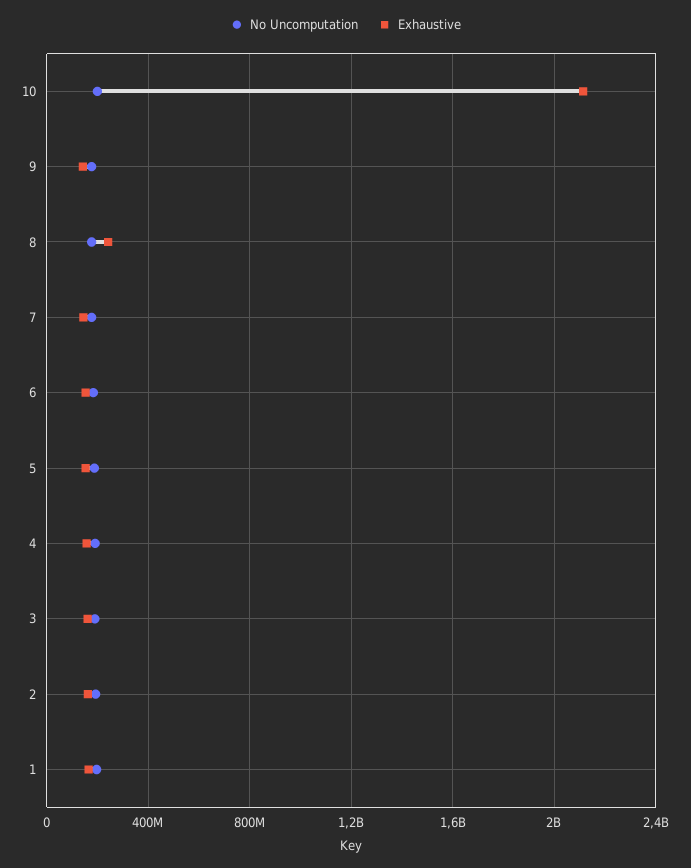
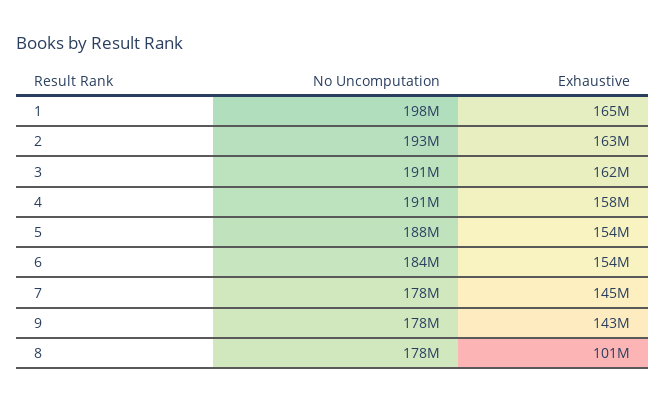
No Uncomputation, 10: 200000000 -> none
Exhaustive, 10: 2100000000 -> none
Exhaustive, 8: 250000000 -> 101000000

